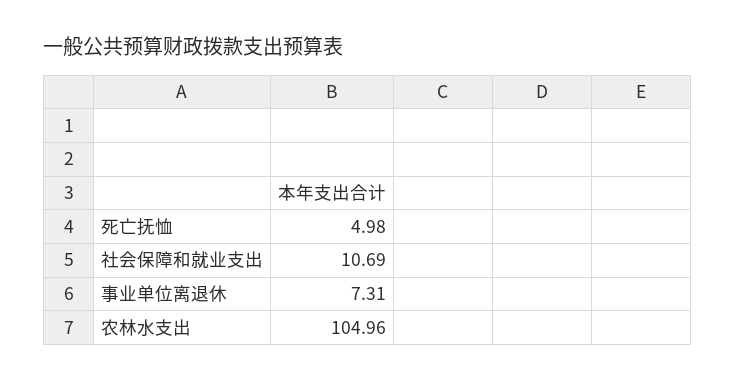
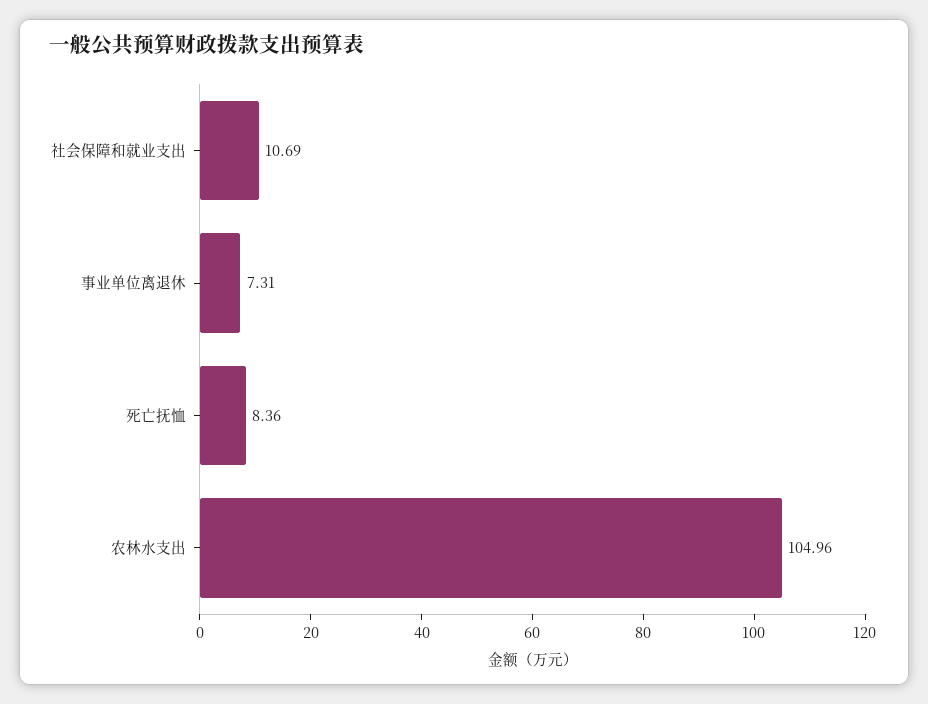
死亡抚恤: 4.98 -> 8.36

